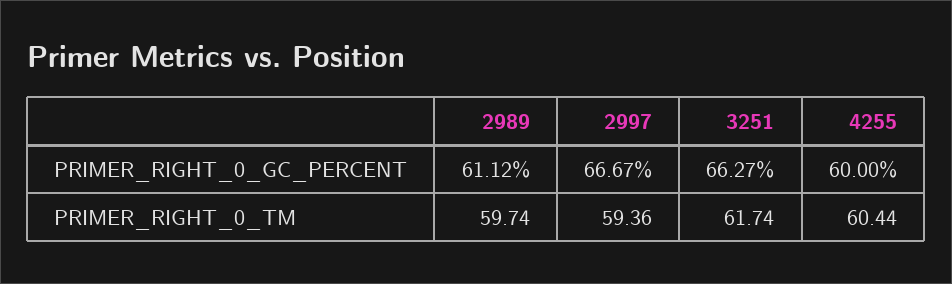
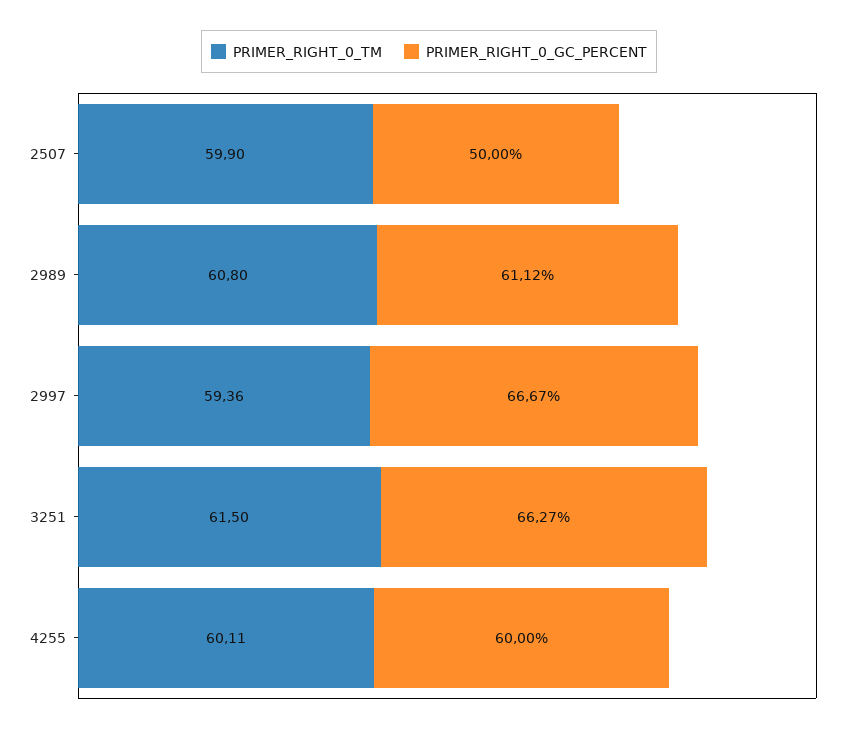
PRIMER_RIGHT_0_TM, 2989: 59.74 -> 60.8
PRIMER_RIGHT_0_TM, 3251: 61.74 -> 61.5
PRIMER_RIGHT_0_TM, 4255: 60.44 -> 60.11
PRIMER_RIGHT_0_TM, 2507: none -> 59.9
PRIMER_RIGHT_0_GC_PERCENT, 2507: none -> 50

